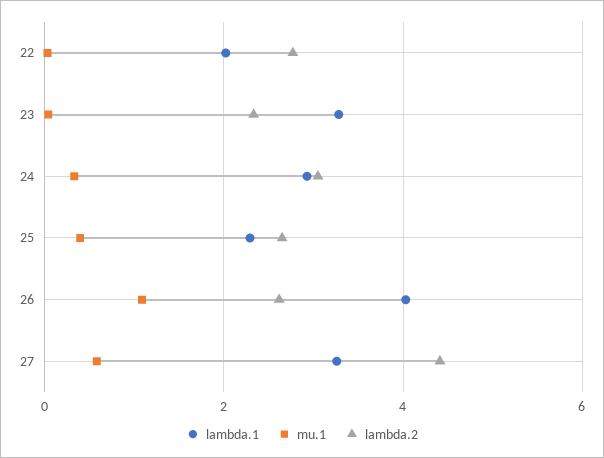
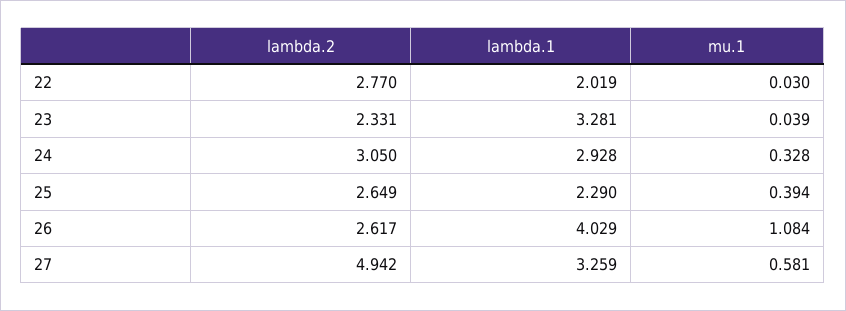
lambda.2, 27: 4.4 -> 4.942

